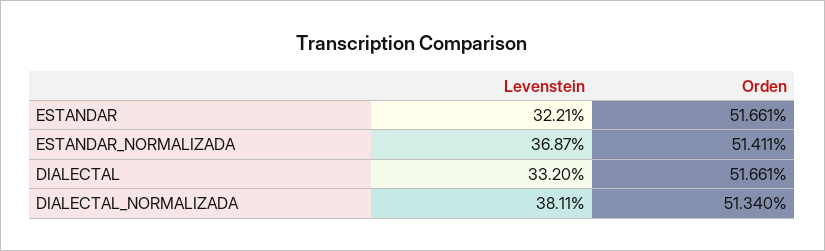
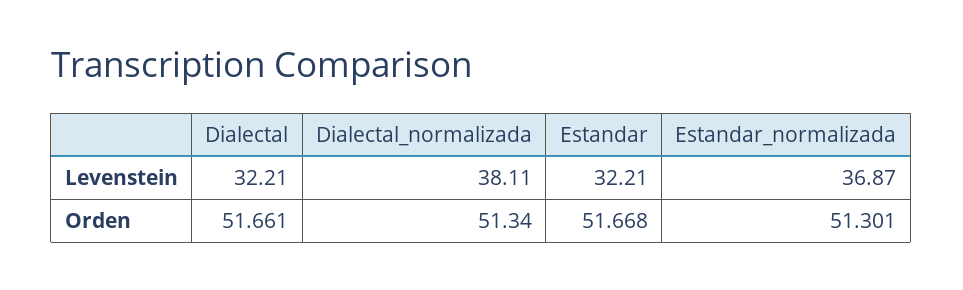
Orden, ESTANDAR: 51.661 -> 51.668
Orden, ESTANDAR_NORMALIZADA: 51.411 -> 51.301
Levenstein, DIALECTAL: 33.2 -> 32.21

